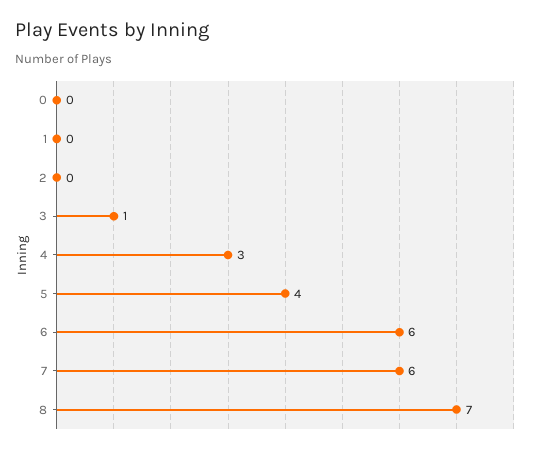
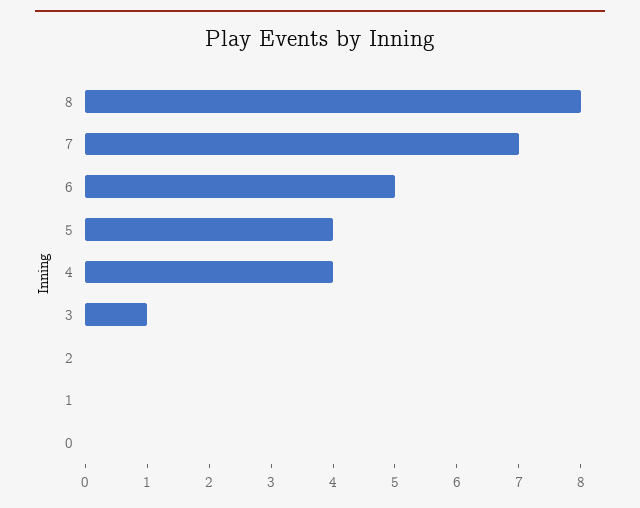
4: 3 -> 4
6: 6 -> 5
7: 6 -> 7
8: 7 -> 8

